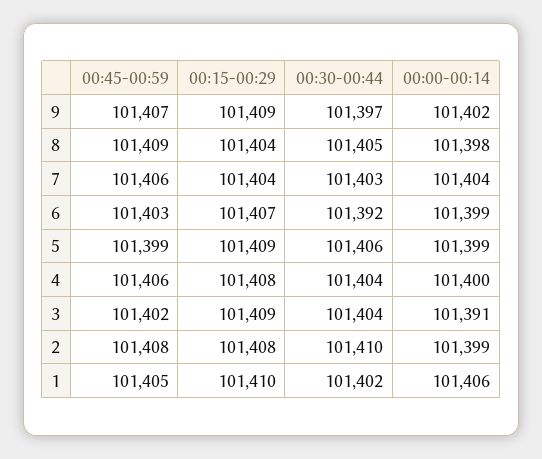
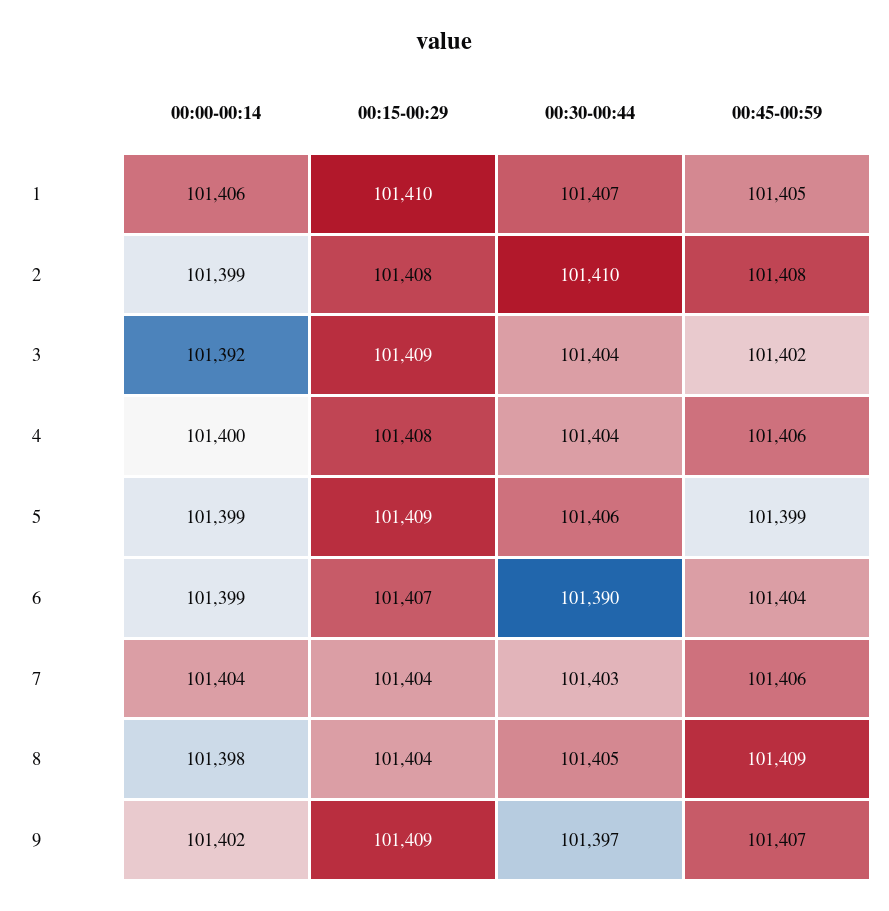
00:45-00:59, 6: 101403 -> 101404
00:30-00:44, 6: 101392 -> 101390
00:00-00:14, 3: 101391 -> 101392
00:30-00:44, 1: 101402 -> 101407

